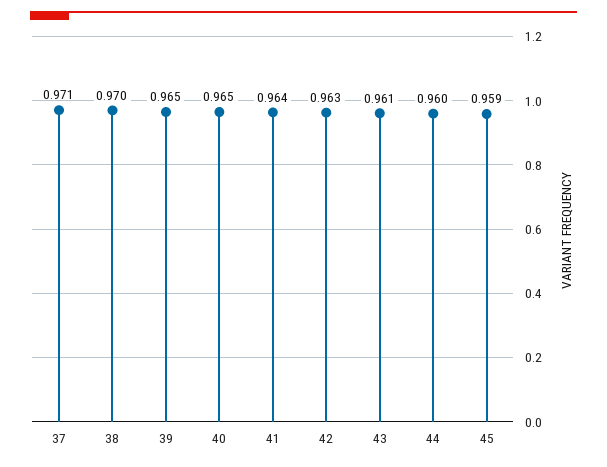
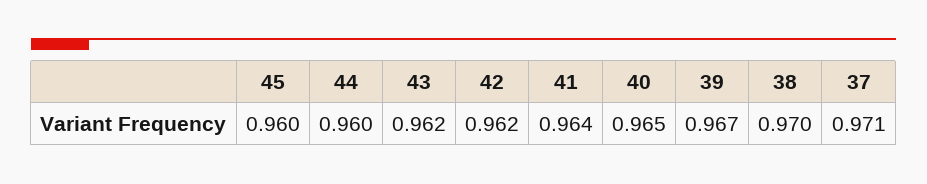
39: 0.965 -> 0.967
42: 0.963 -> 0.962
43: 0.961 -> 0.962
45: 0.959 -> 0.96

